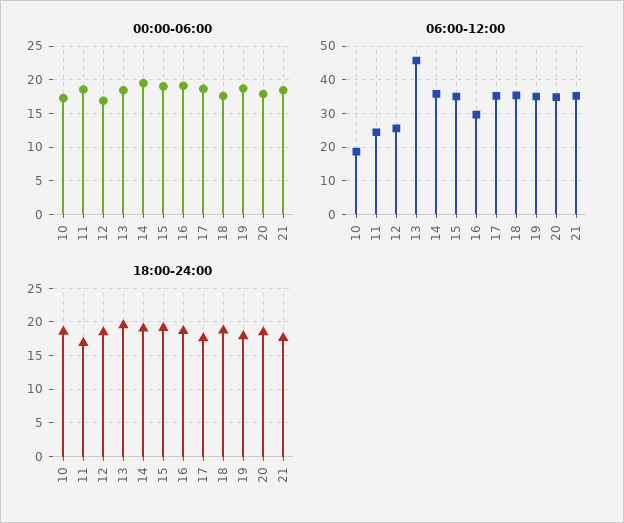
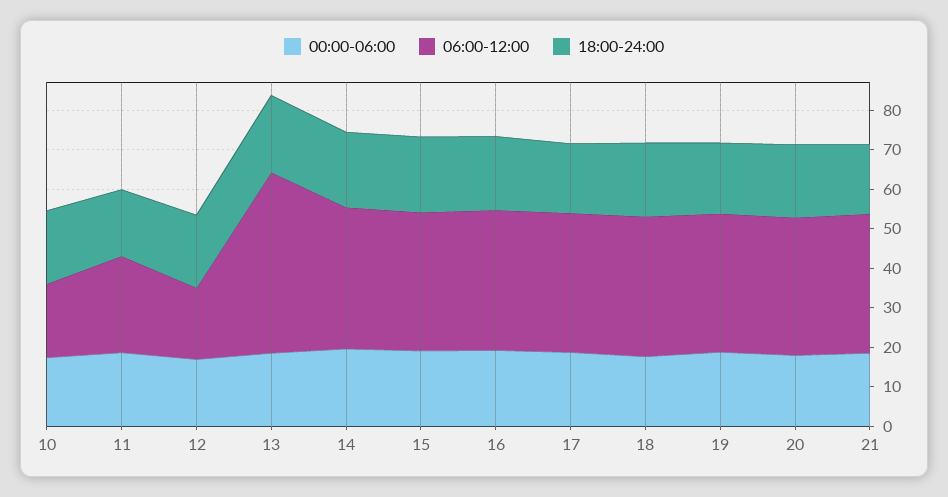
06:00-12:00, 12: 26 -> 17.5
06:00-12:00, 16: 30 -> 35

